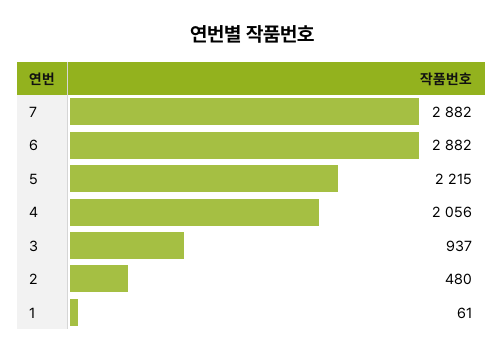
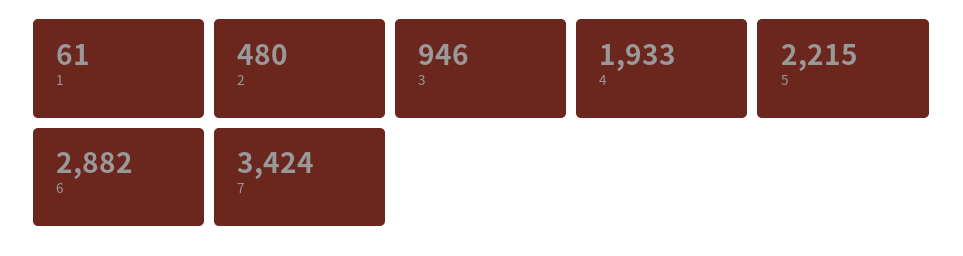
7: 2882 -> 3424
4: 2056 -> 1933
3: 937 -> 946

